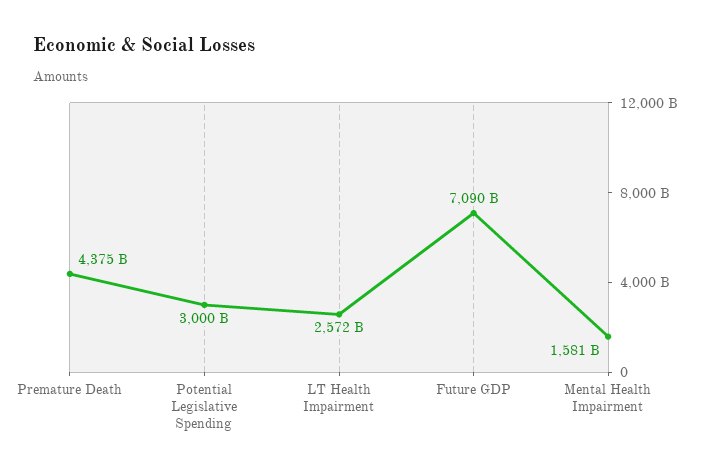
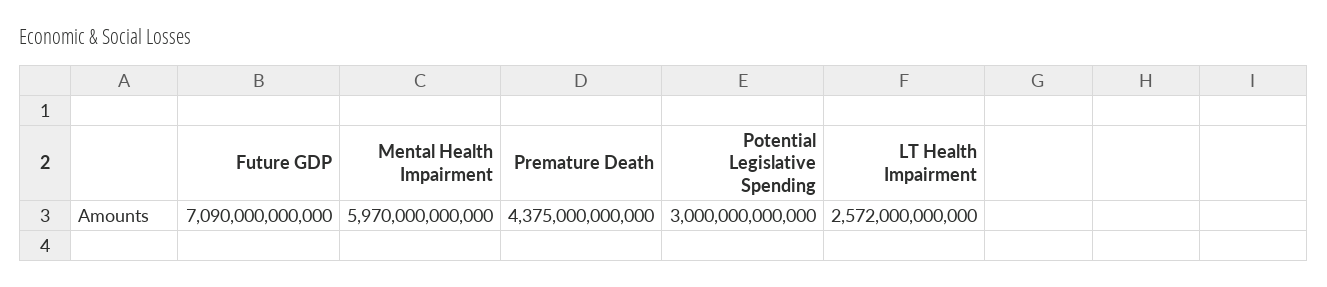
Mental Health Impairment: 1581000000000 -> 5970000000000

